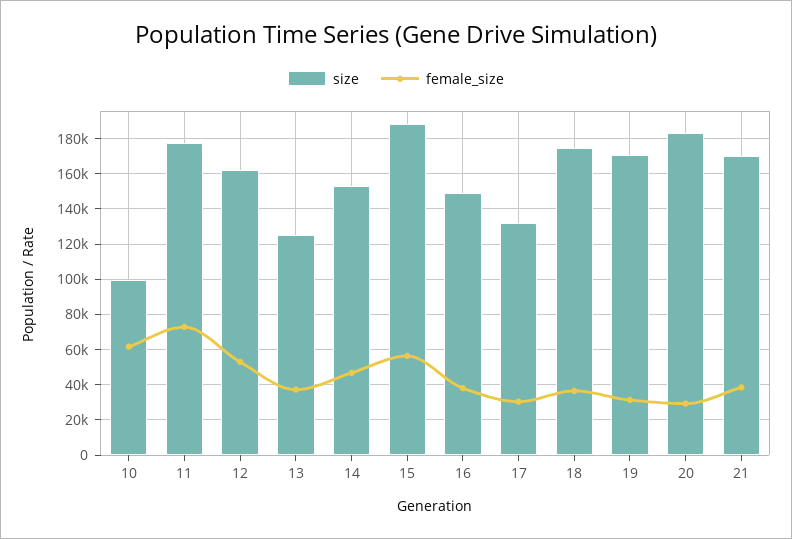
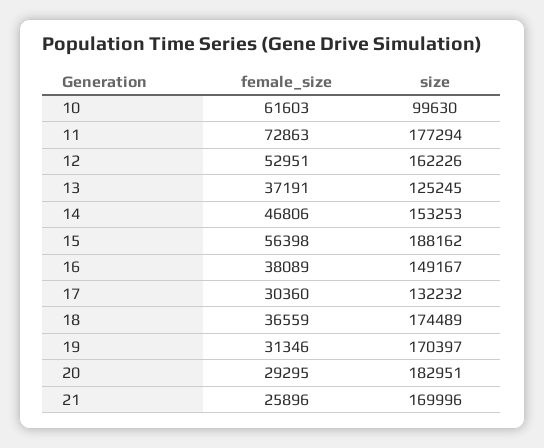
female_size, 21: 40000 -> 25896

